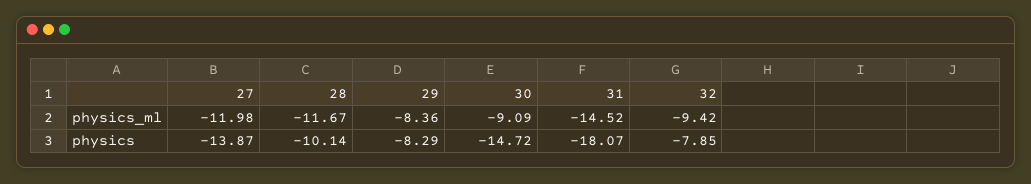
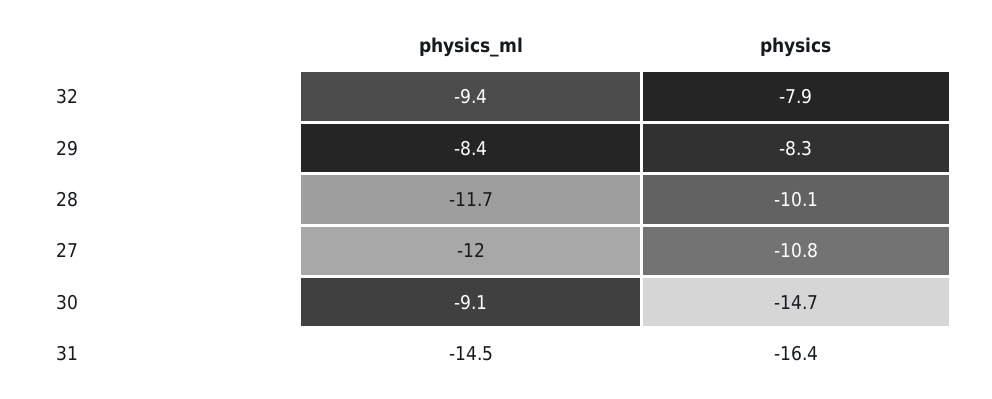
27, physics: -13.87 -> -10.8
31, physics: -18.07 -> -16.4

